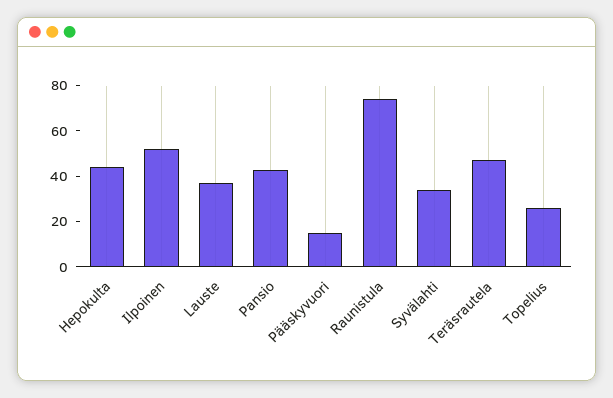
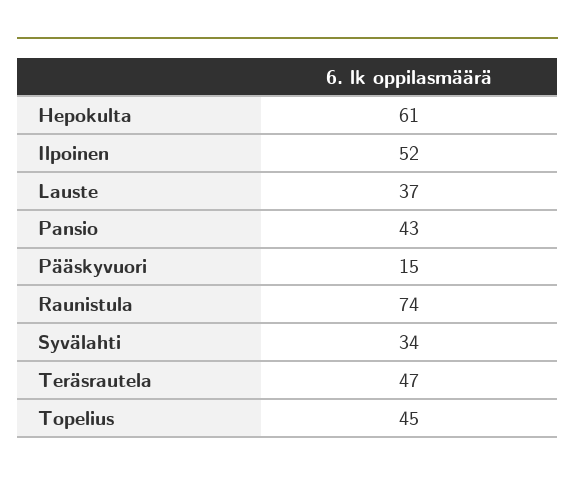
Hepokulta: 45 -> 61
Topelius: 25 -> 45

